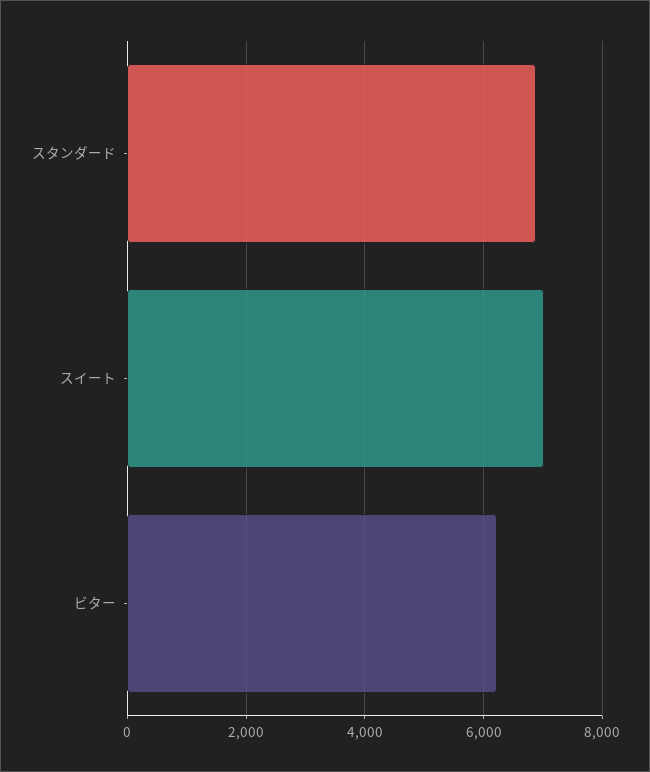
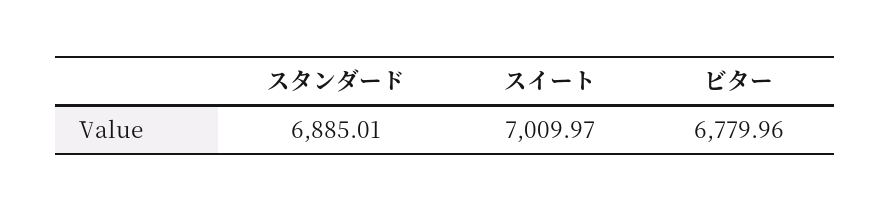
ビター: 6200 -> 6779.96

